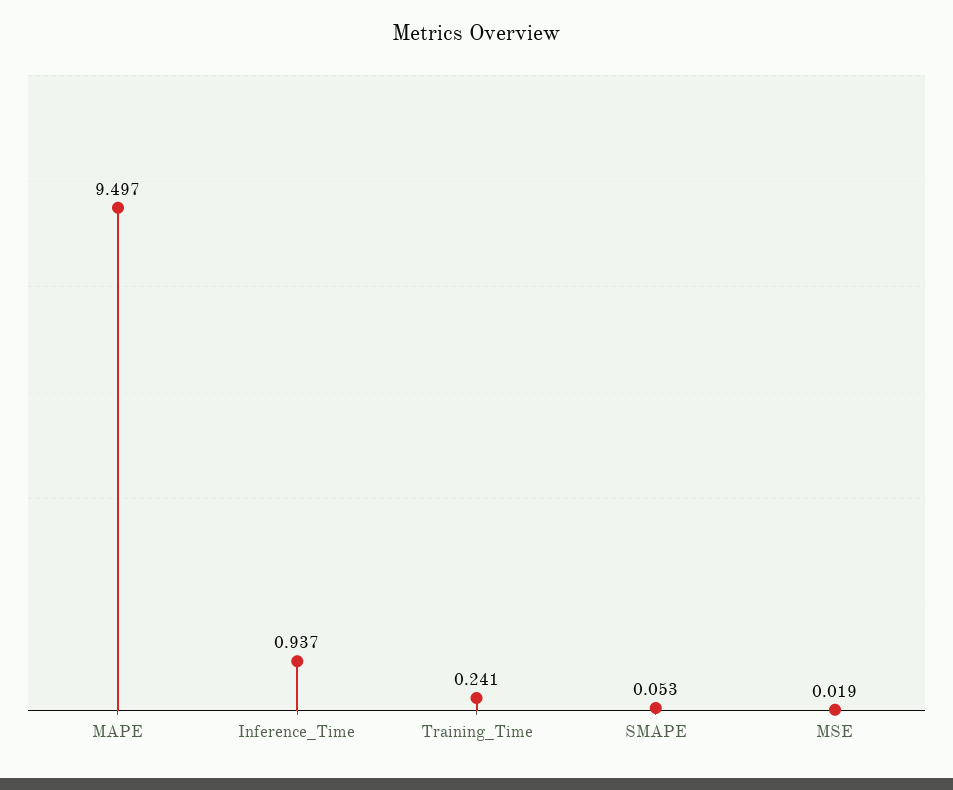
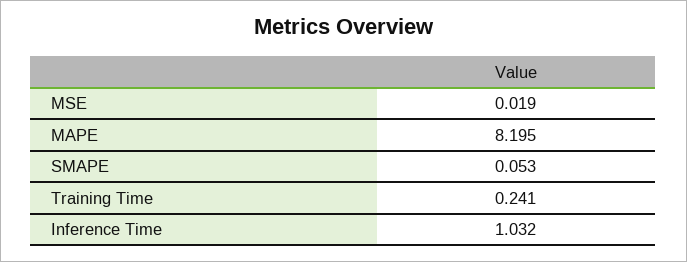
MAPE: 9.497 -> 8.195
Inference_Time: 0.937 -> 1.032

